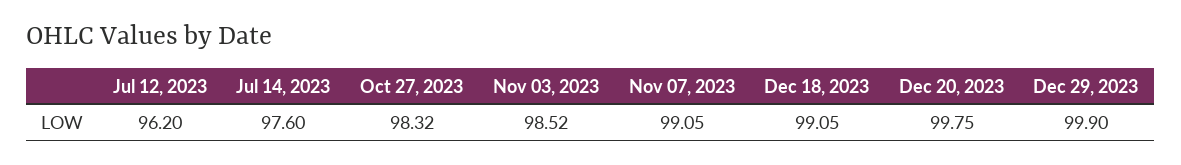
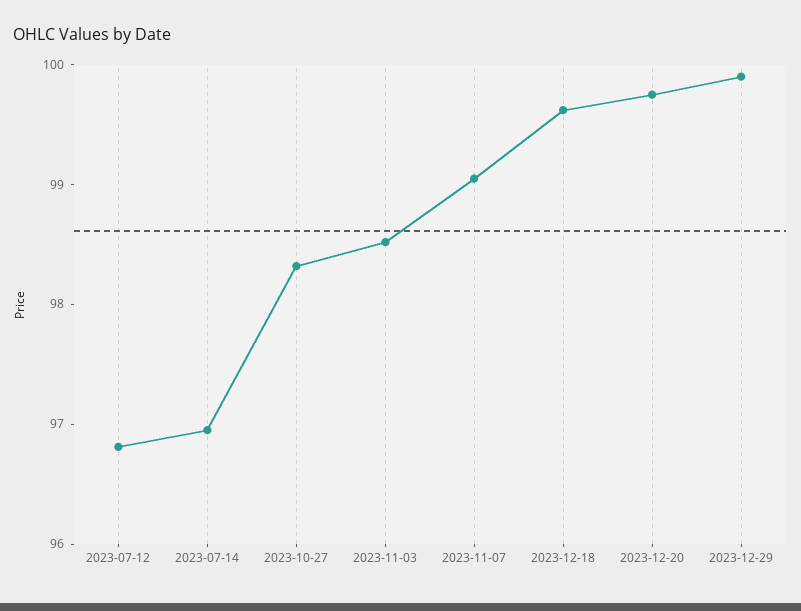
Jul 12, 2023: 96.2 -> 96.8
Jul 14, 2023: 97.6 -> 97
Dec 18, 2023: 99.05 -> 99.6

